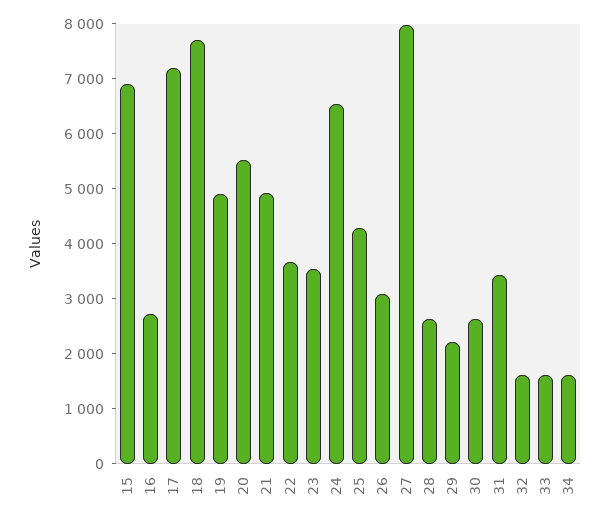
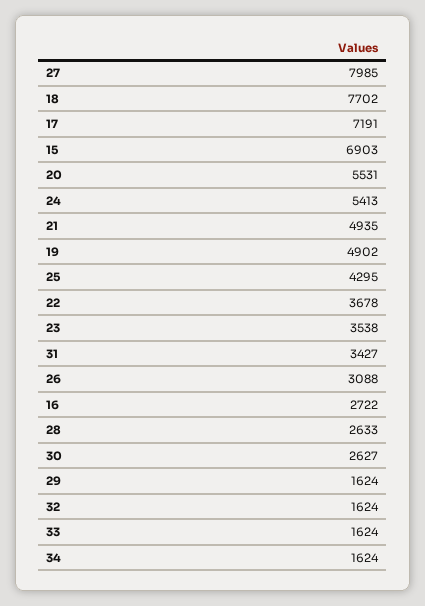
24: 6600 -> 5413
29: 2200 -> 1624

